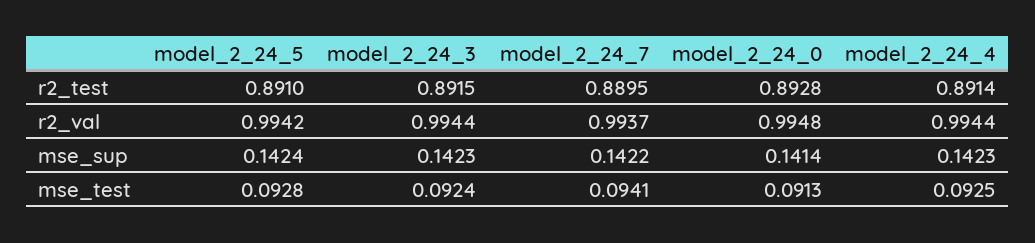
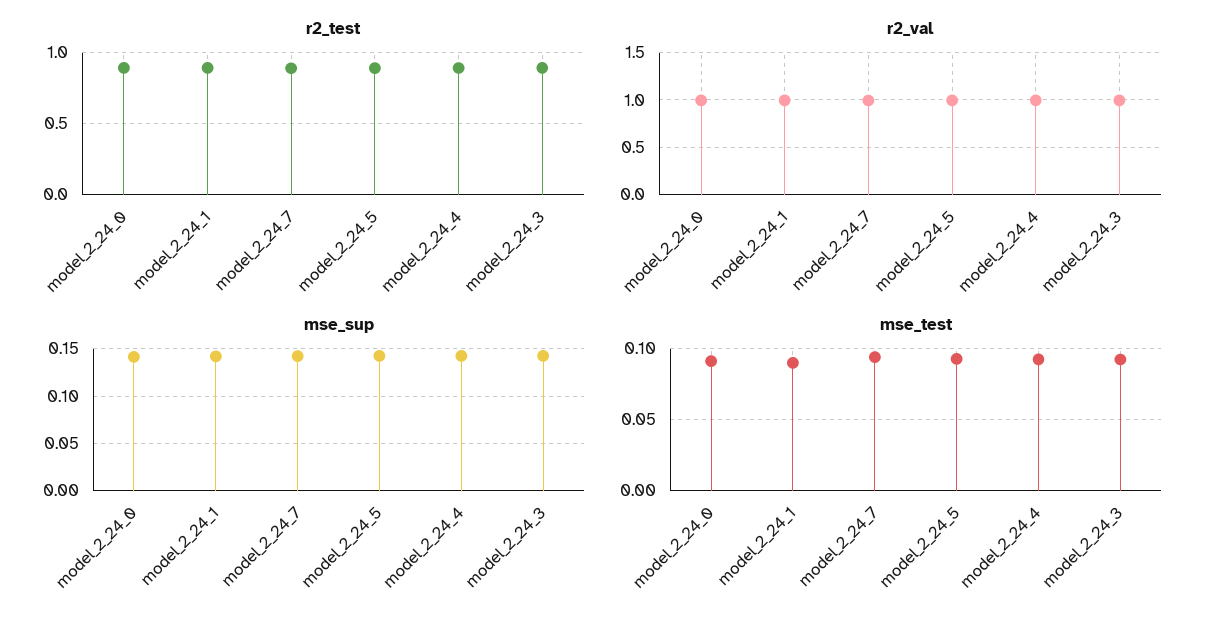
r2_test, model_2_24_1: none -> 0.9
r2_val, model_2_24_1: none -> 1
mse_sup, model_2_24_1: none -> 0.14
mse_test, model_2_24_1: none -> 0.09

